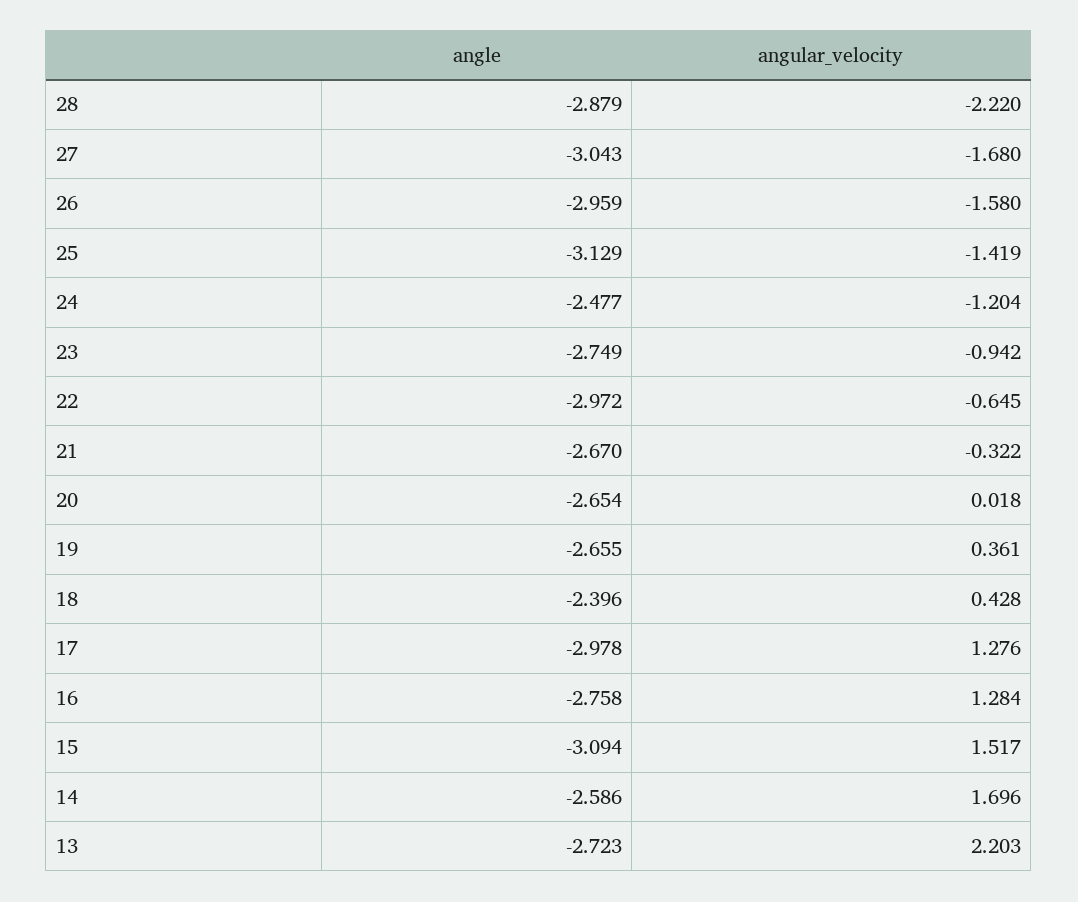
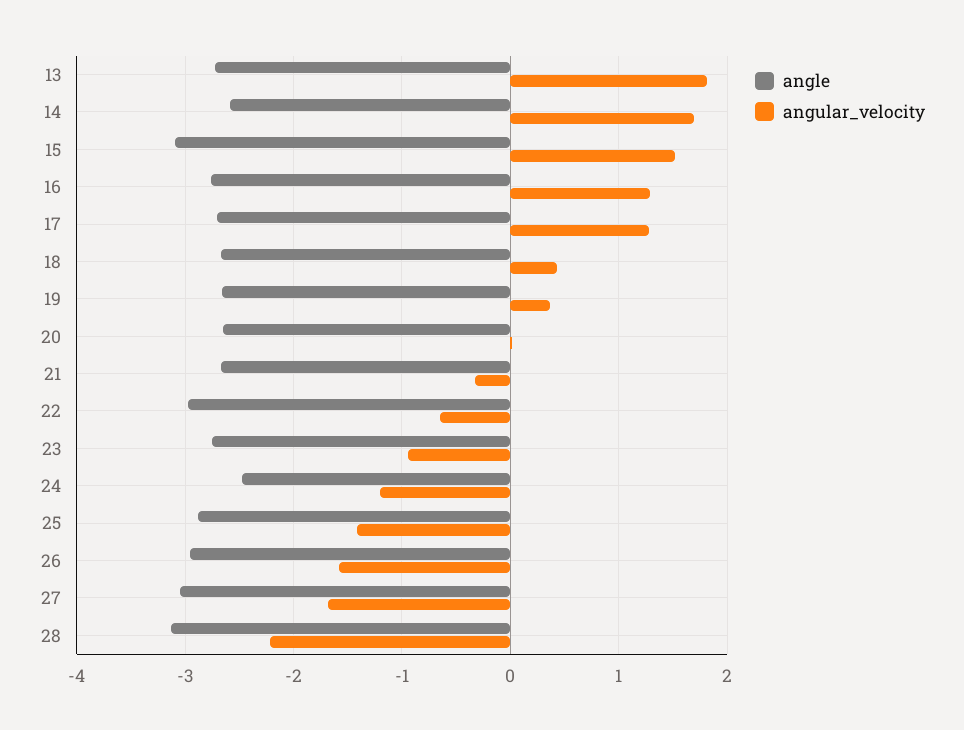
angle, 28: -2.879 -> -3.1
angle, 25: -3.129 -> -2.9
angle, 18: -2.396 -> -2.7
angle, 17: -2.978 -> -2.7
angular_velocity, 13: 2.203 -> 1.8

